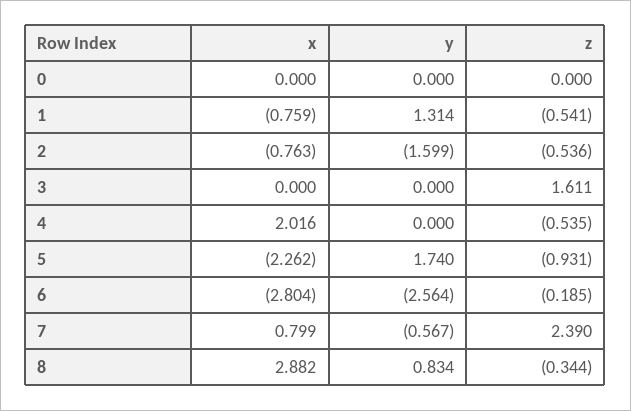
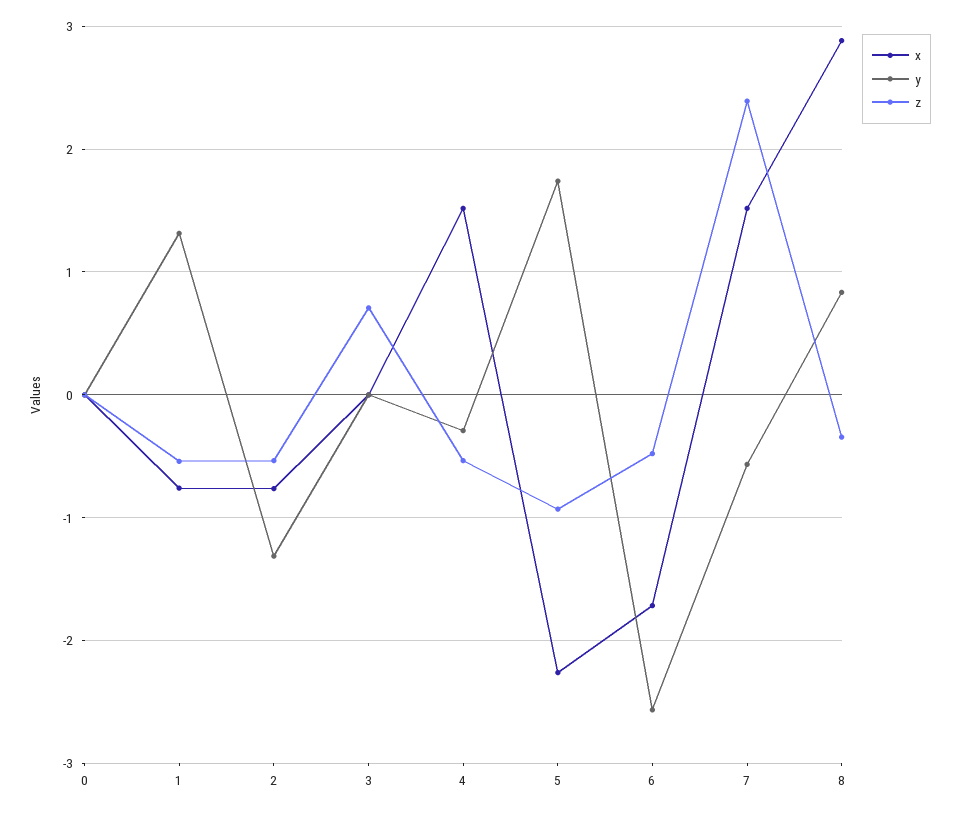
y, 2: -1.599 -> -1.3
z, 3: 1.611 -> 0.7
x, 4: 2.016 -> 1.5
y, 4: 0 -> -0.3
x, 6: -2.804 -> -1.7
z, 6: -0.185 -> -0.5
x, 7: 0.799 -> 1.5

